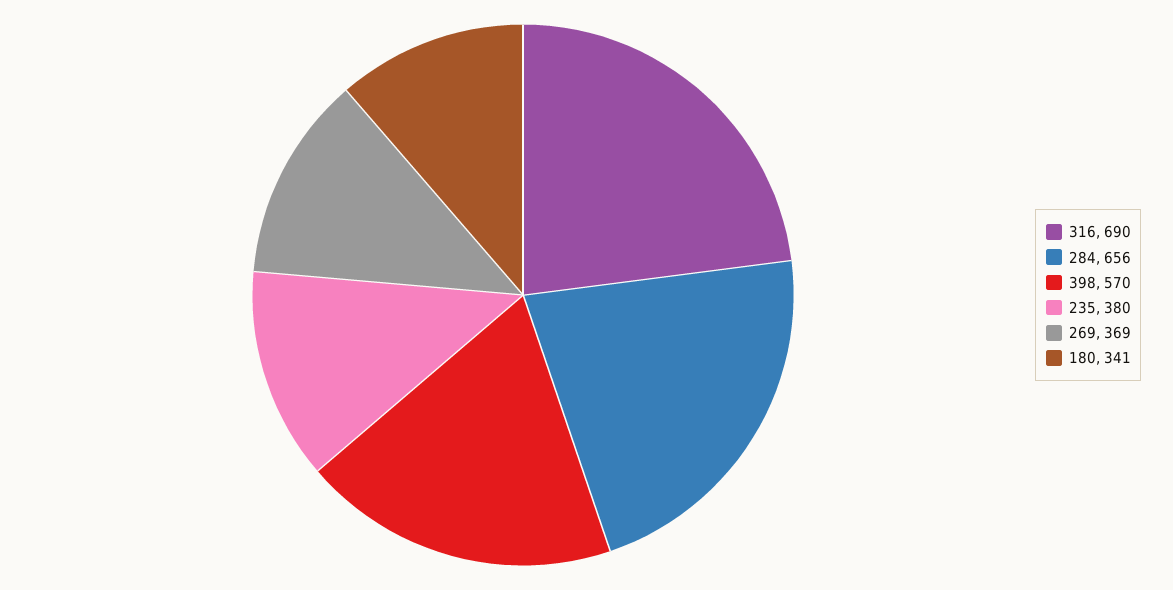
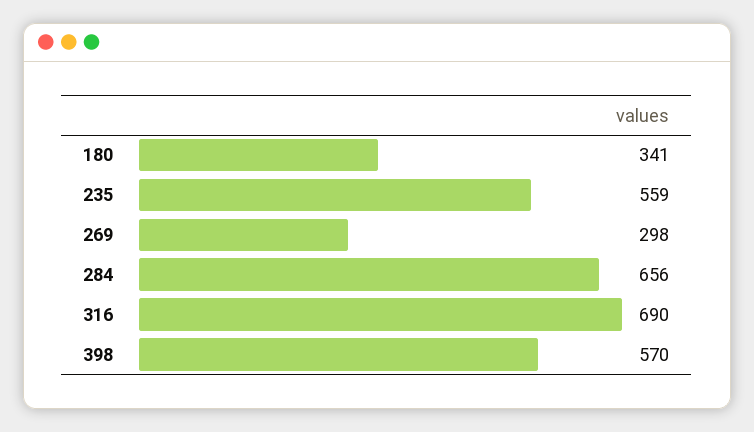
235: 380 -> 559
269: 369 -> 298

